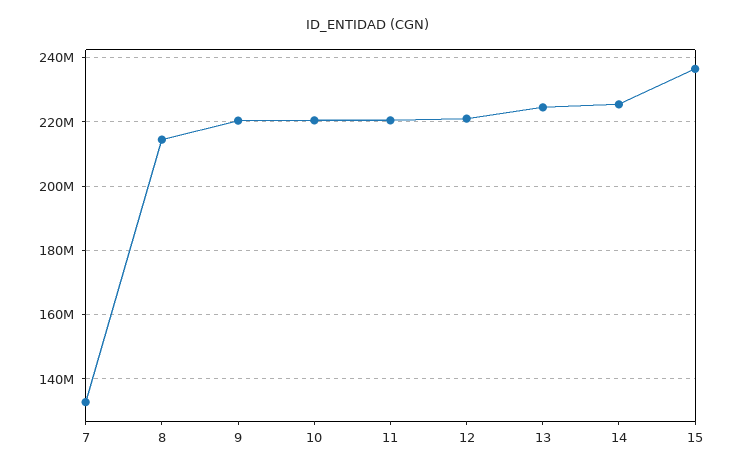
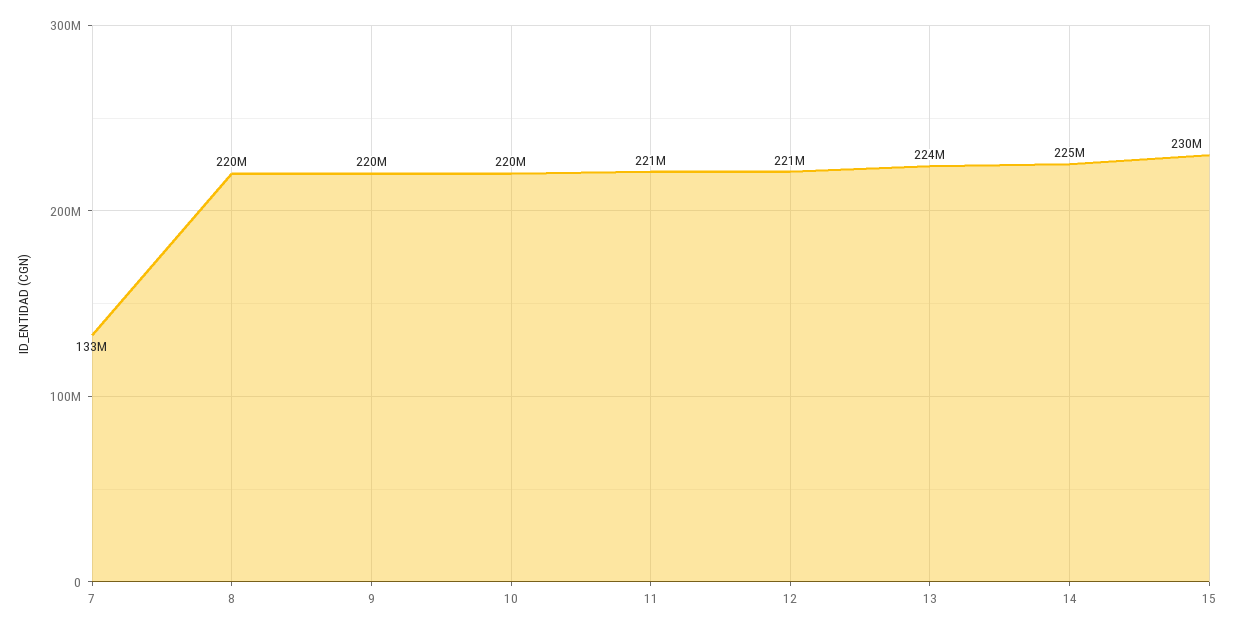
8: 214000000 -> 220000000
15: 236000000 -> 230000000

